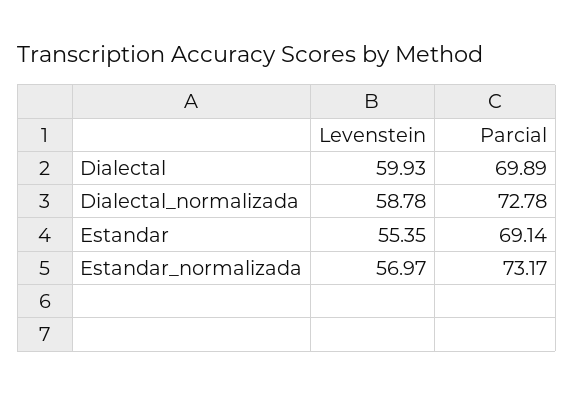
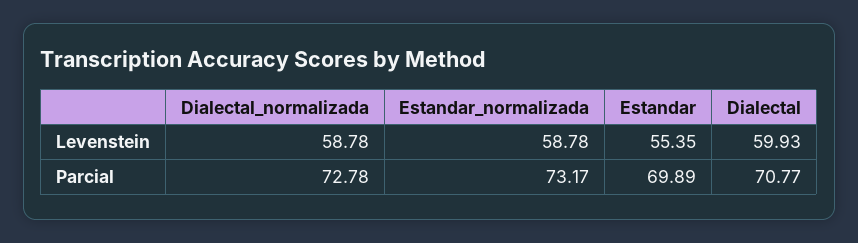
Parcial, Dialectal: 69.89 -> 70.77
Parcial, Estandar: 69.14 -> 69.89
Levenstein, Estandar_normalizada: 56.97 -> 58.78

